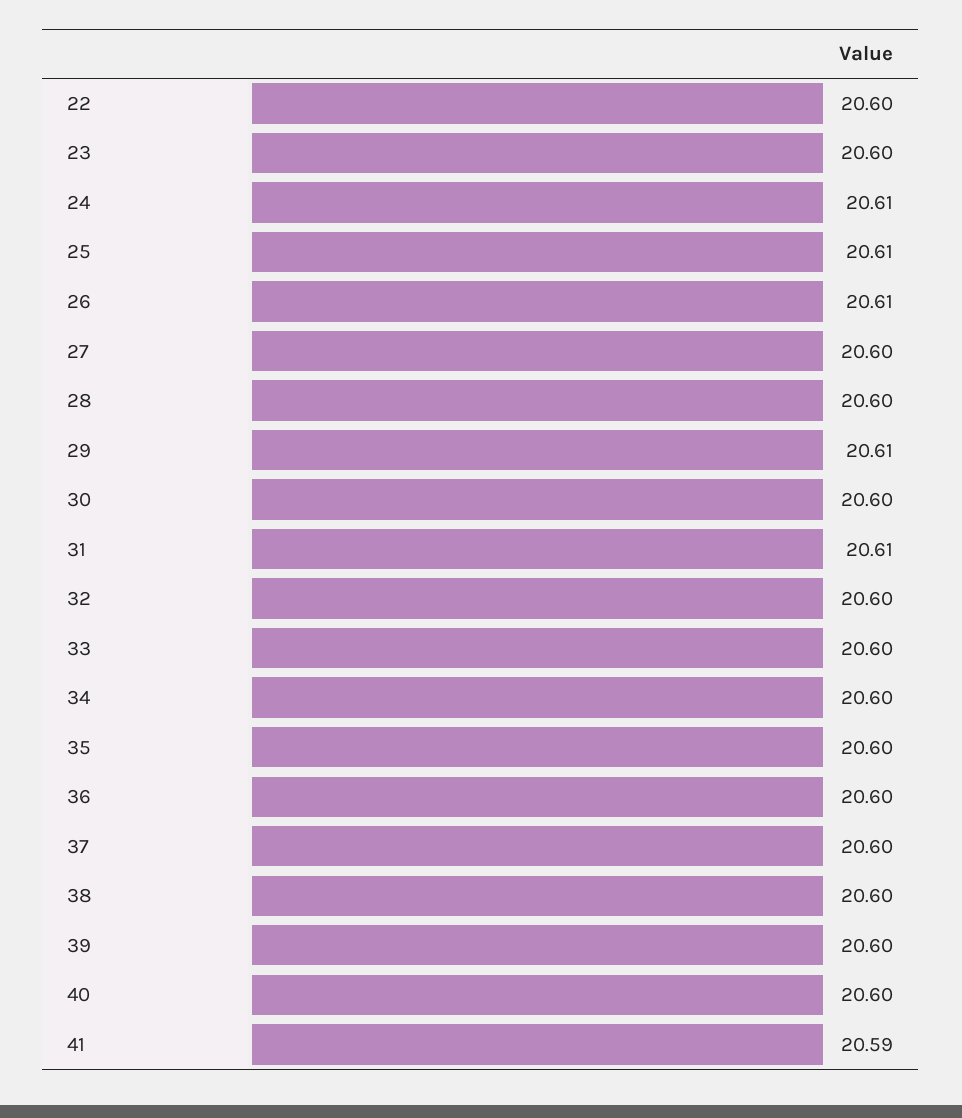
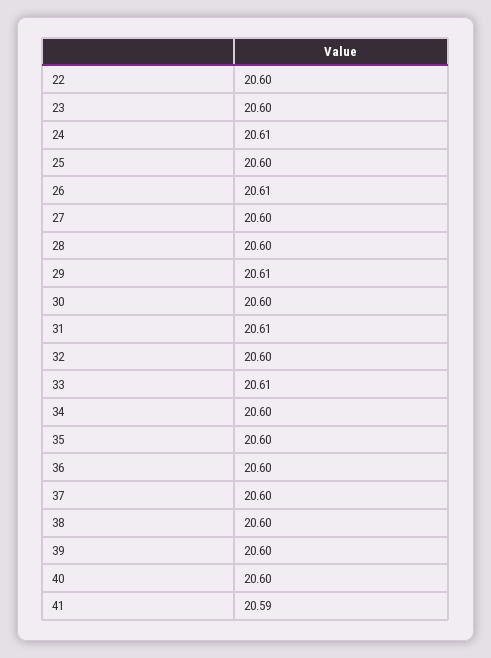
25: 20.61 -> 20.6
33: 20.6 -> 20.61

